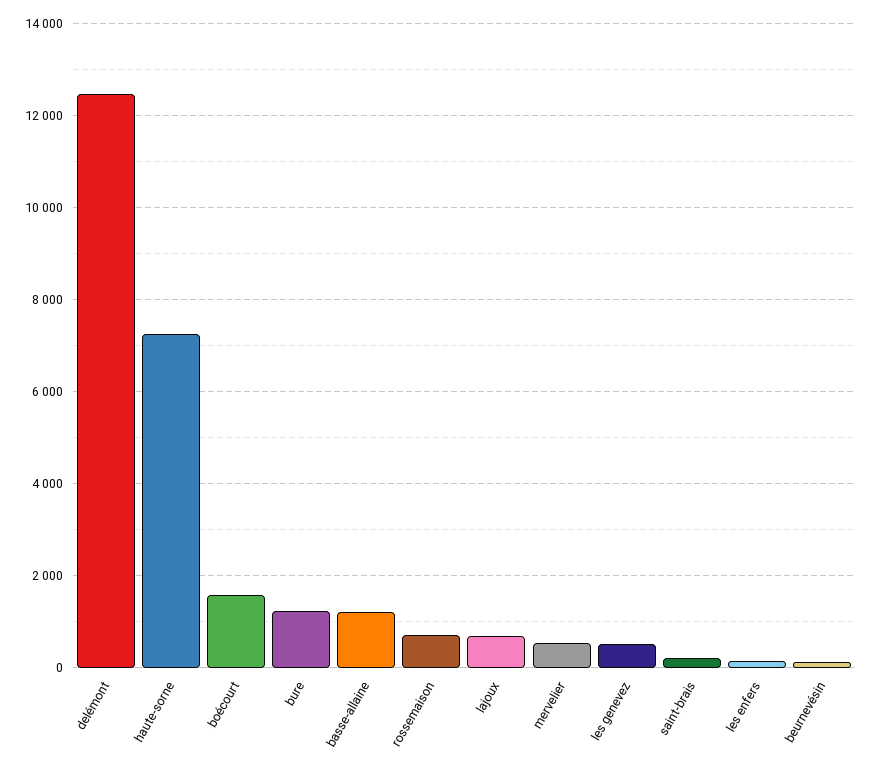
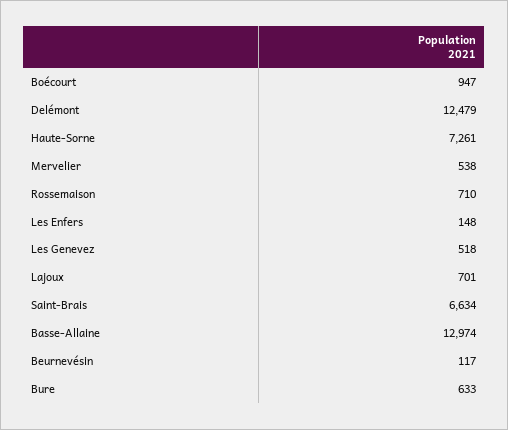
boécourt: 1600 -> 947
bure: 1200 -> 633
basse-allaine: 1200 -> 12974
saint-brais: 200 -> 6634

